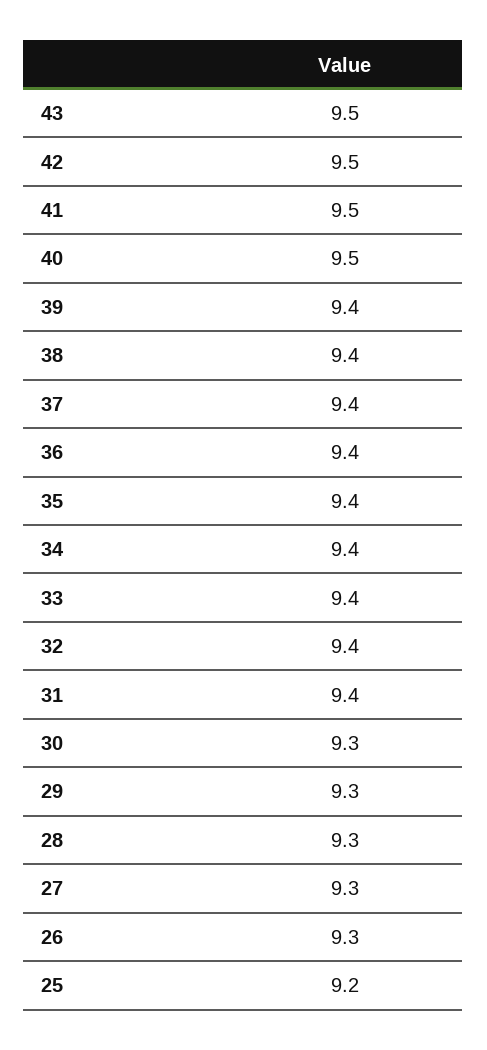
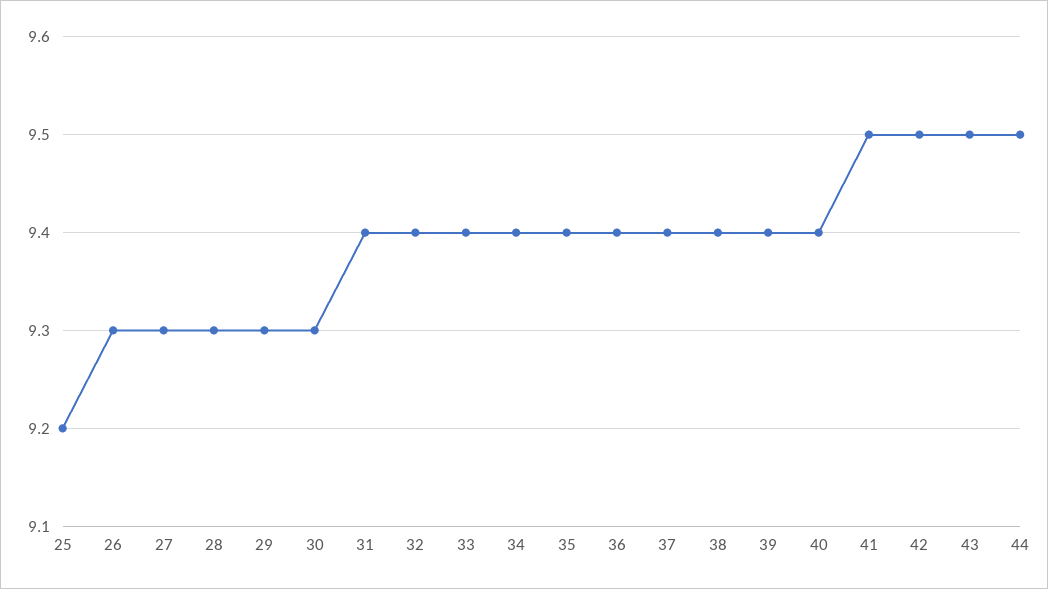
40: 9.5 -> 9.4
44: none -> 9.5

